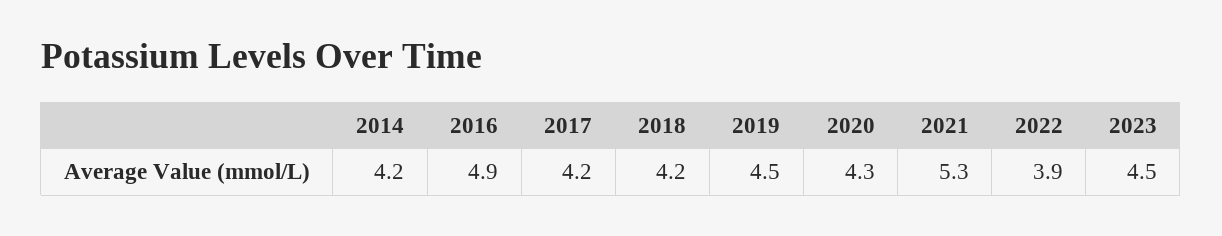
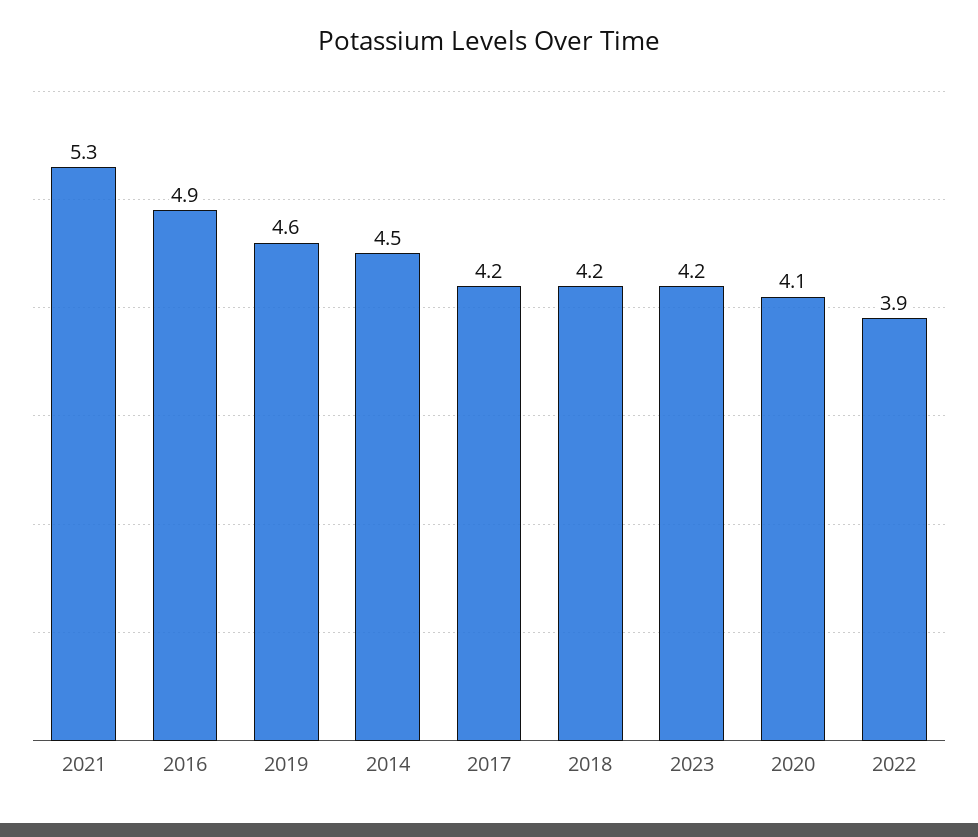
2014: 4.2 -> 4.5
2019: 4.5 -> 4.6
2020: 4.3 -> 4.1
2023: 4.5 -> 4.2

